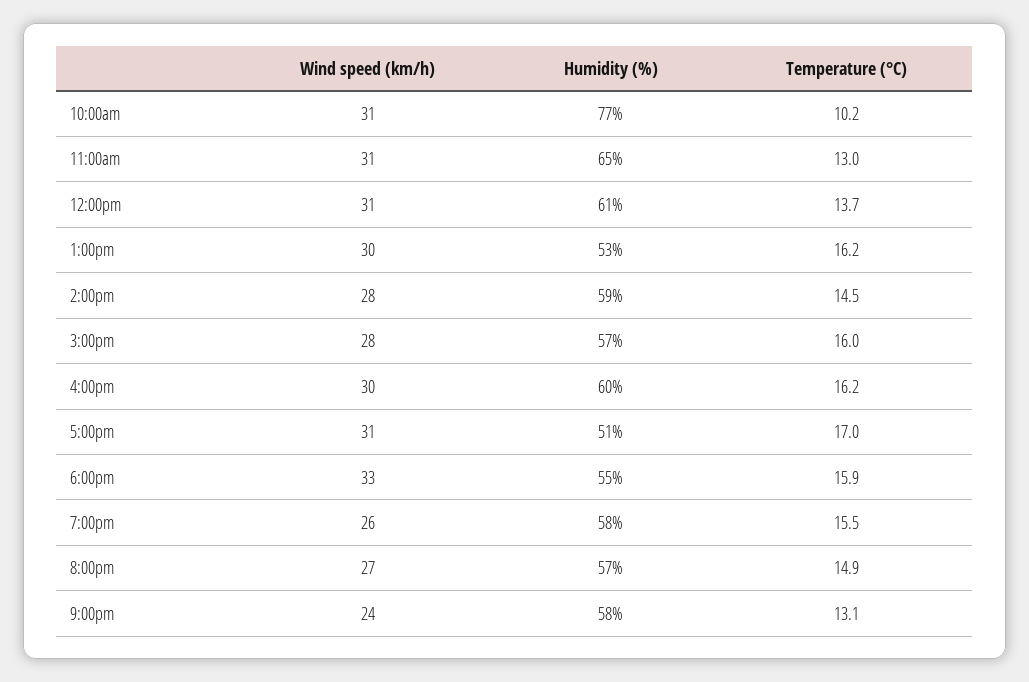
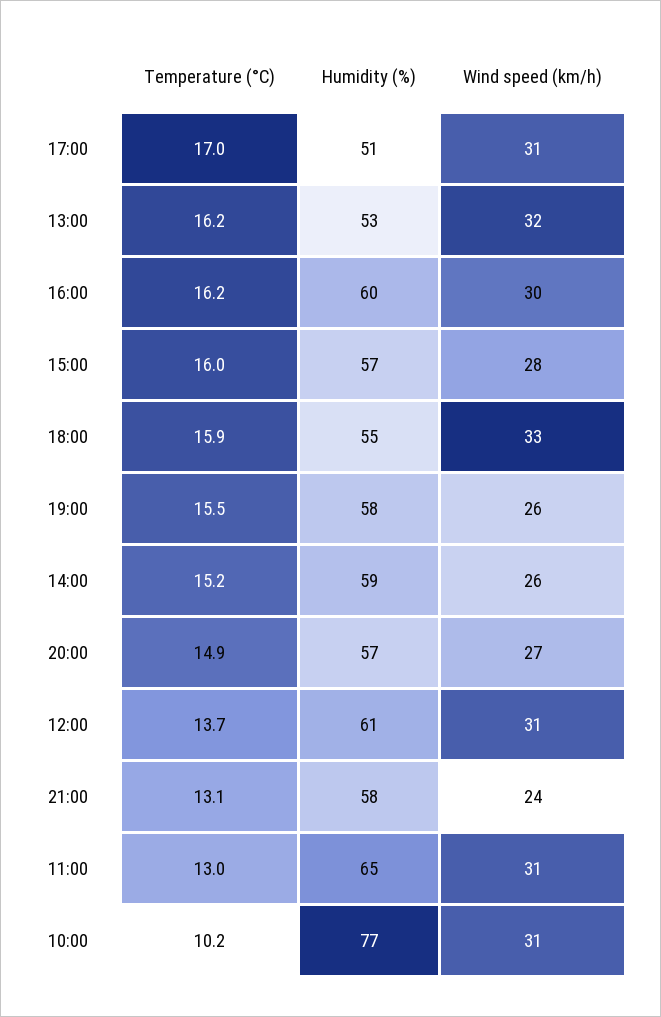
Wind speed (km/h), 1:00pm: 30 -> 32
Wind speed (km/h), 2:00pm: 28 -> 26
Temperature (°C), 2:00pm: 14.5 -> 15.2

